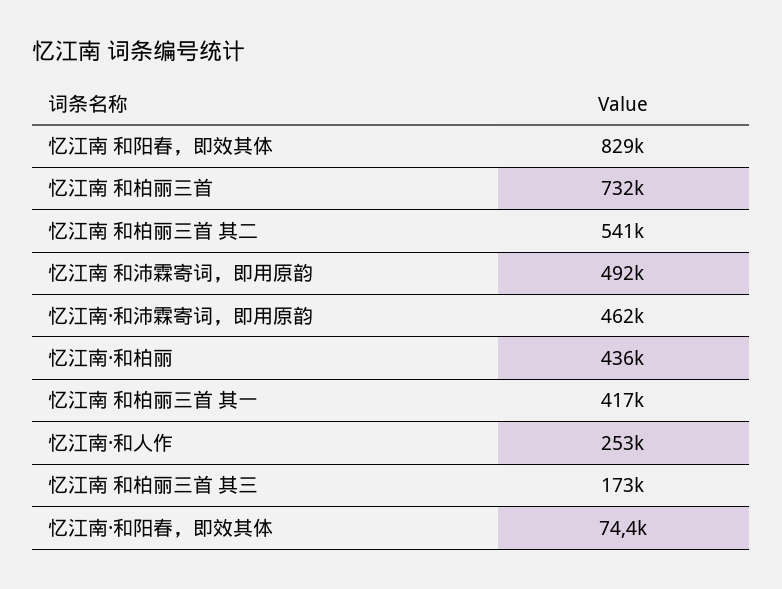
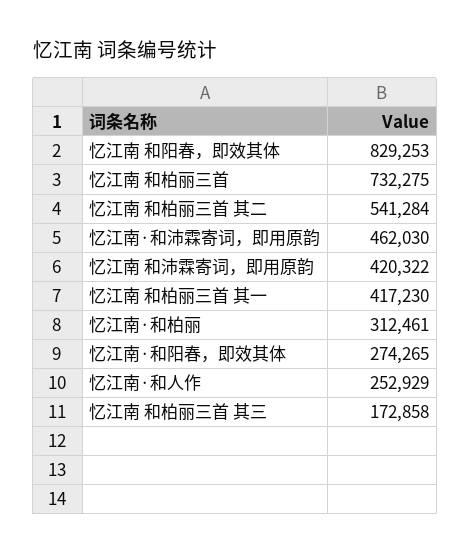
忆江南 和沛霖寄词，即用原韵: 492000 -> 420322
忆江南·和柏丽: 436000 -> 312461
忆江南·和阳春，即效其体: 74400 -> 274265

